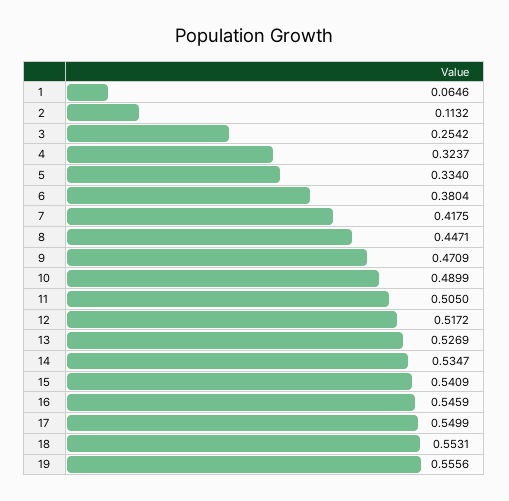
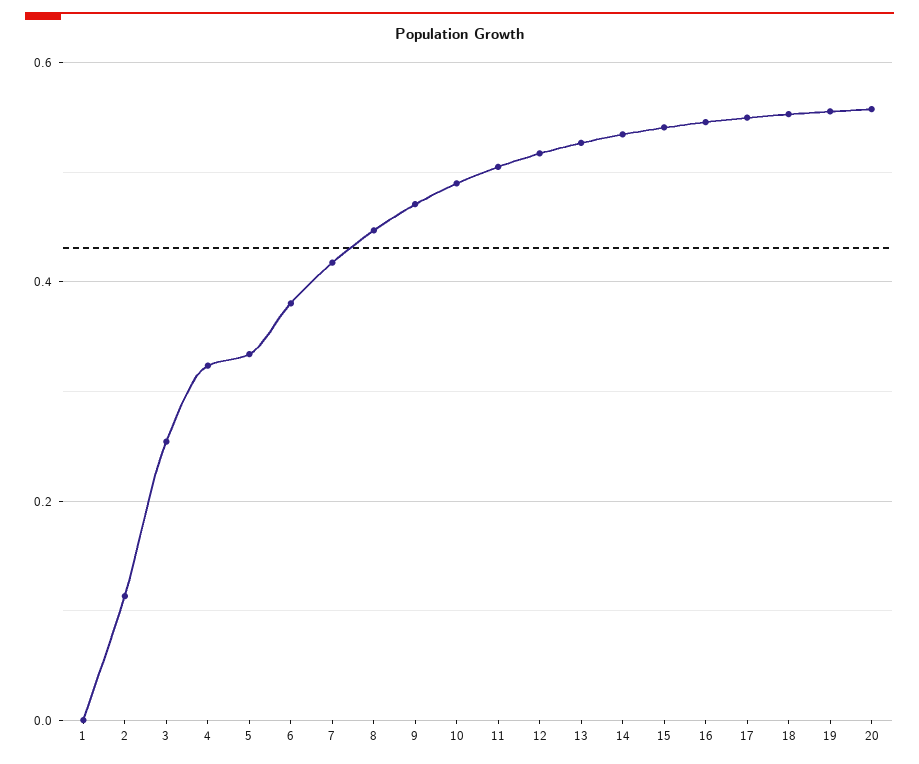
1: 0.0646 -> 0
20: none -> 0.56

